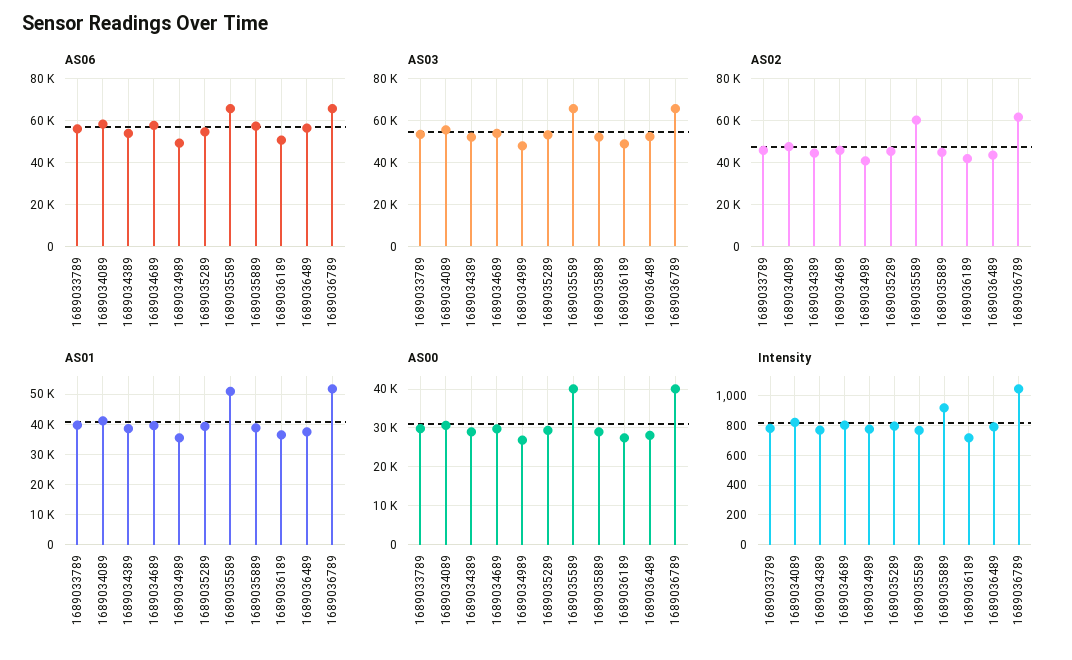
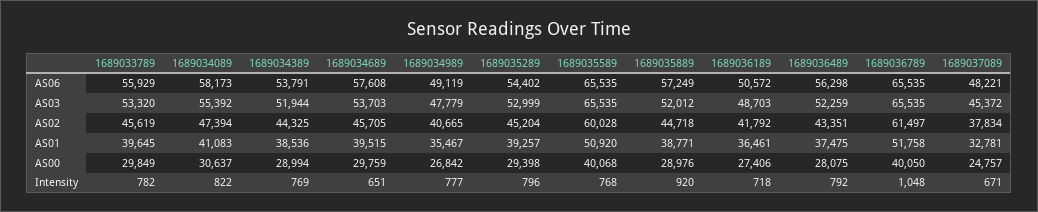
Intensity, 1689034689: 800 -> 651
AS06, 1689037089: none -> 48221
AS03, 1689037089: none -> 45372
AS02, 1689037089: none -> 37834
AS01, 1689037089: none -> 32781
AS00, 1689037089: none -> 24757
Intensity, 1689037089: none -> 671

